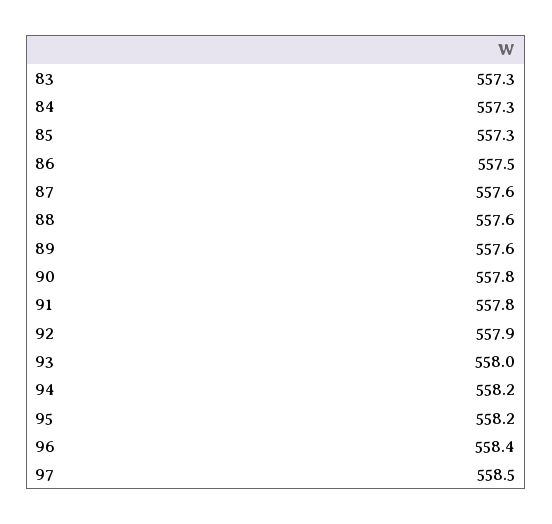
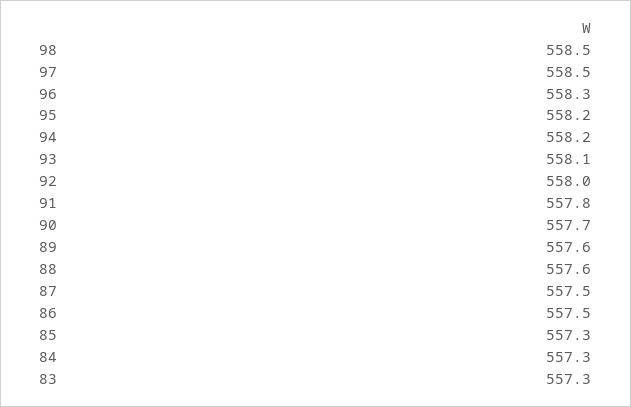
87: 557.6 -> 557.5
90: 557.8 -> 557.7
92: 557.9 -> 558
93: 558 -> 558.1
96: 558.4 -> 558.3
98: none -> 558.5

